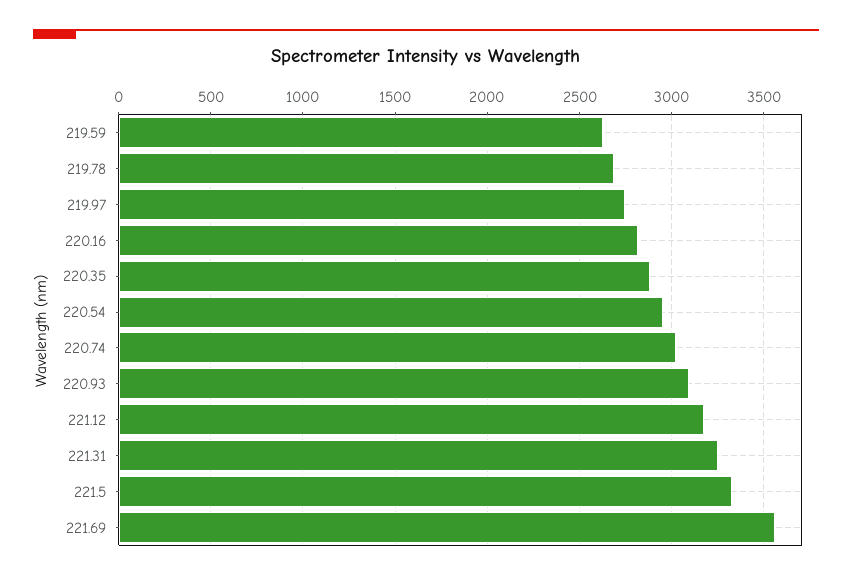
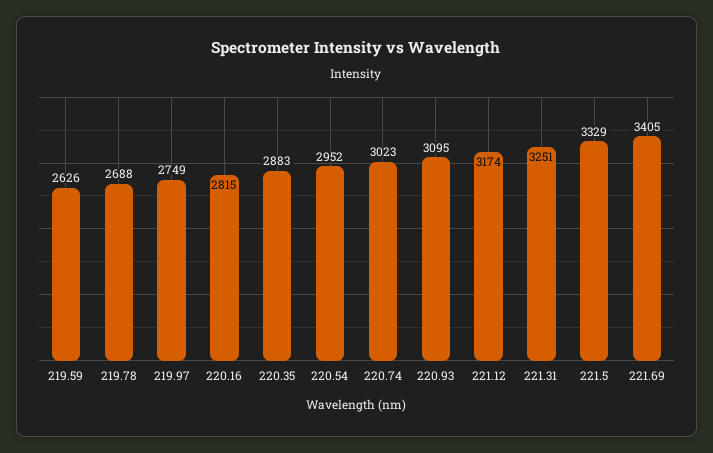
221.69: 3550 -> 3405

